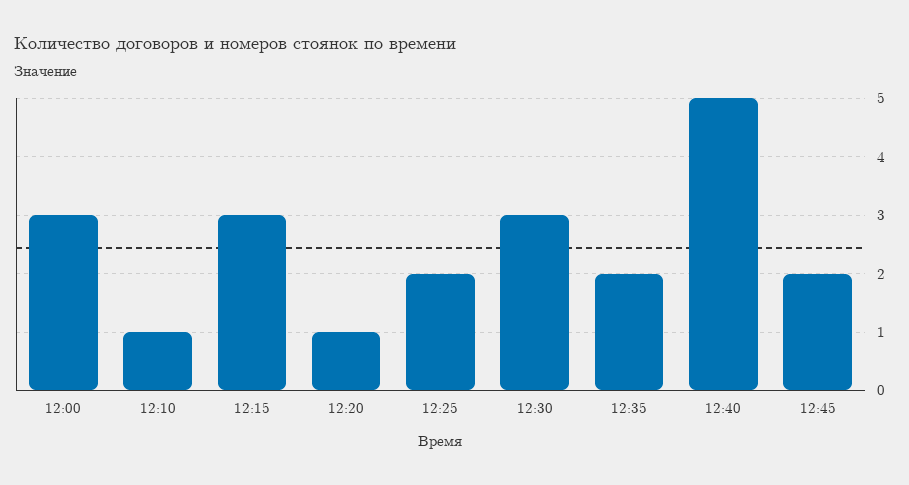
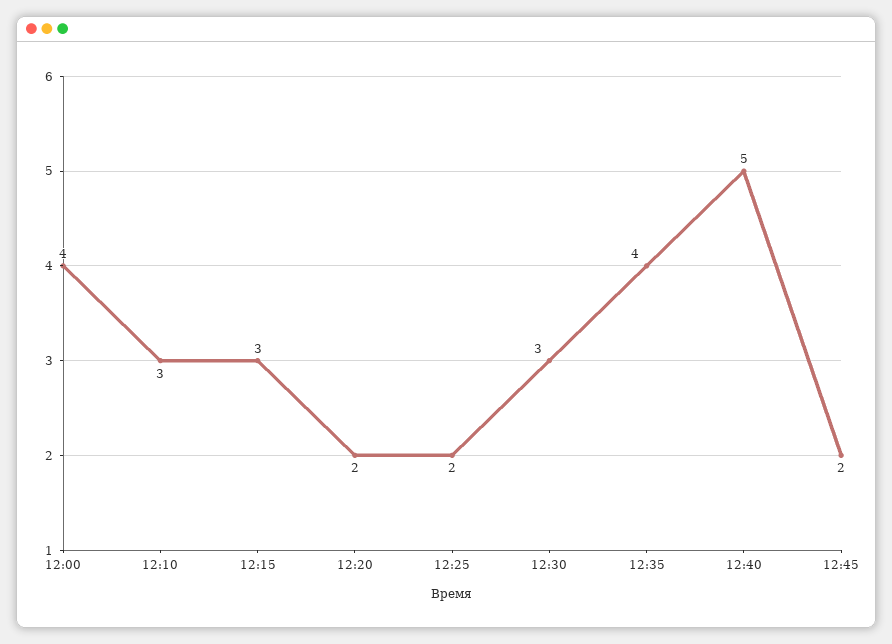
12:00: 3 -> 4
12:10: 1 -> 3
12:20: 1 -> 2
12:35: 2 -> 4

